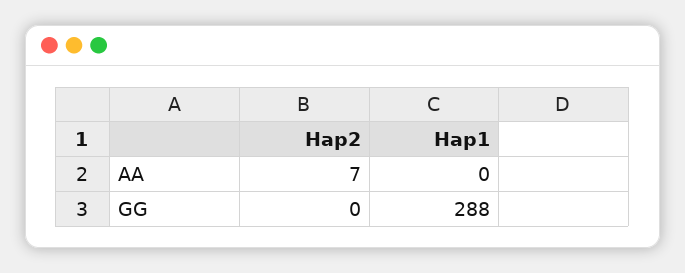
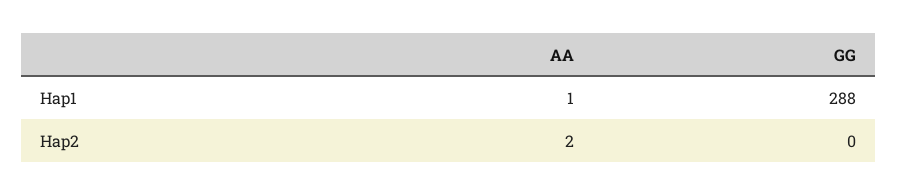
Hap2, AA: 7 -> 2
Hap1, AA: 0 -> 1

